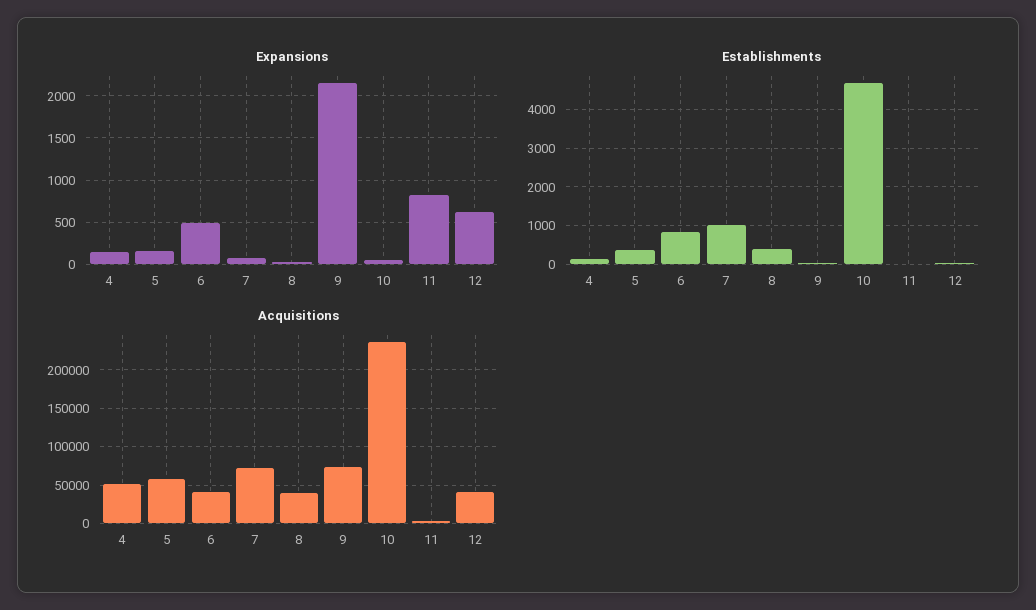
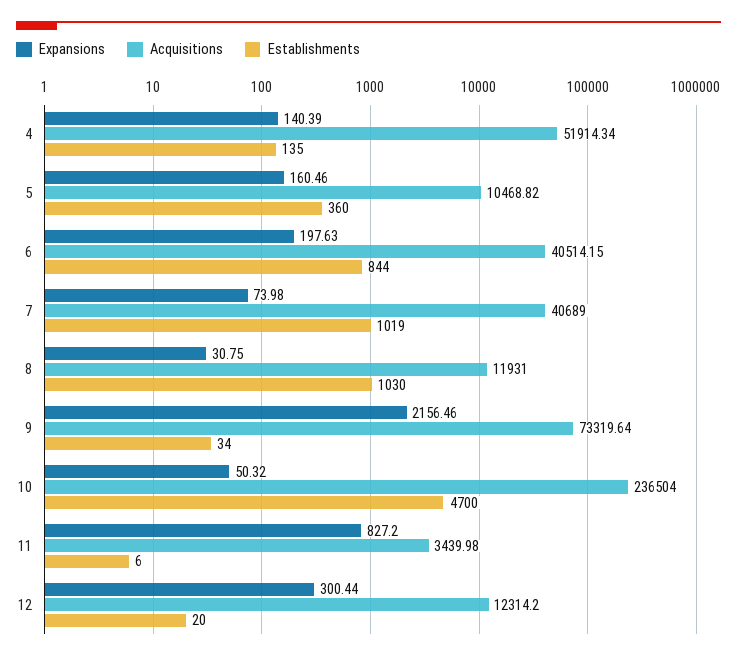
Expansions, 6: 500 -> 197.63
Expansions, 12: 600 -> 300.44
Establishments, 8: 400 -> 1030
Acquisitions, 5: 60000 -> 10468.82
Acquisitions, 7: 70000 -> 40689
Acquisitions, 8: 40000 -> 11931
Acquisitions, 12: 40000 -> 12314.2

